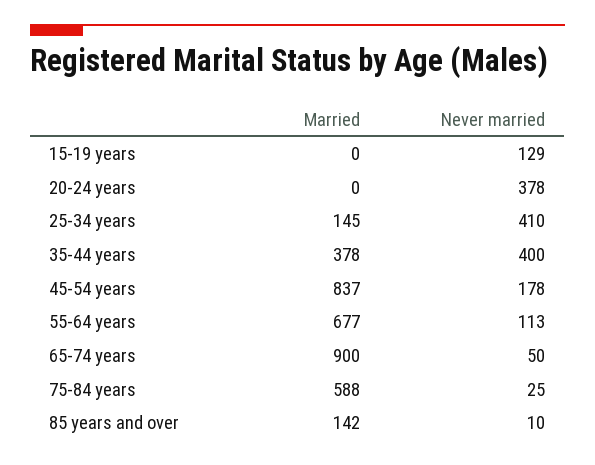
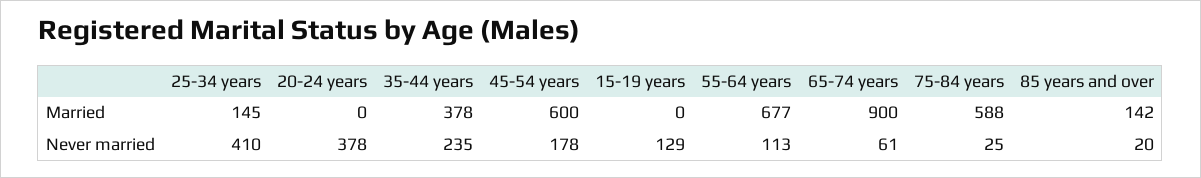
Never married, 35-44 years: 400 -> 235
Married, 45-54 years: 837 -> 600
Never married, 65-74 years: 50 -> 61
Never married, 85 years and over: 10 -> 20

